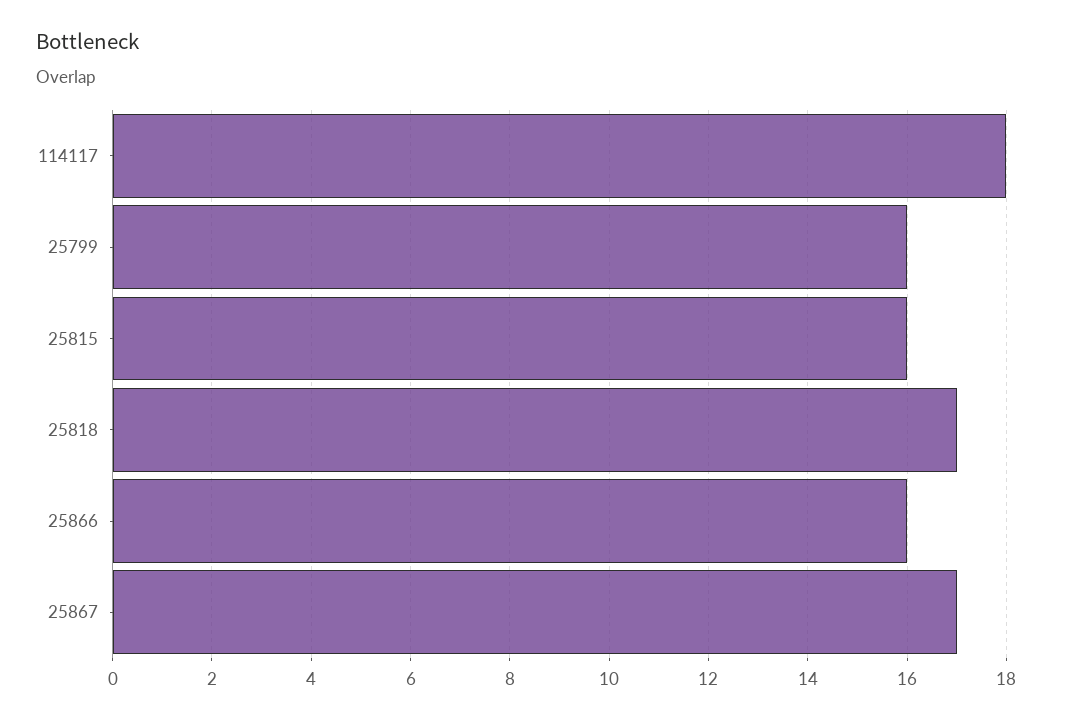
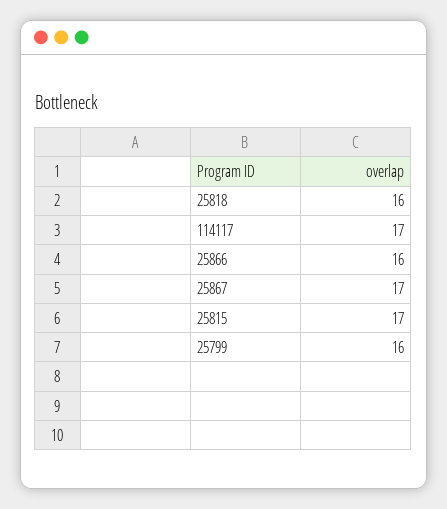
114117: 18 -> 17
25815: 16 -> 17
25818: 17 -> 16

